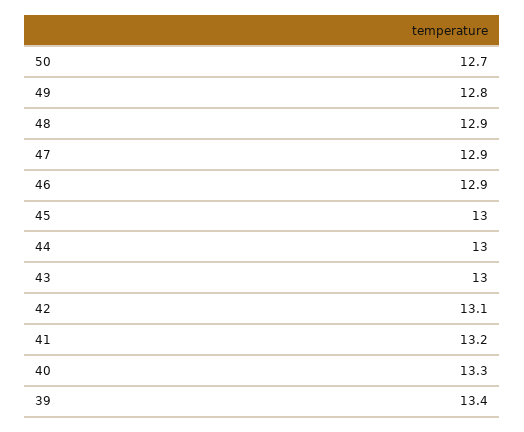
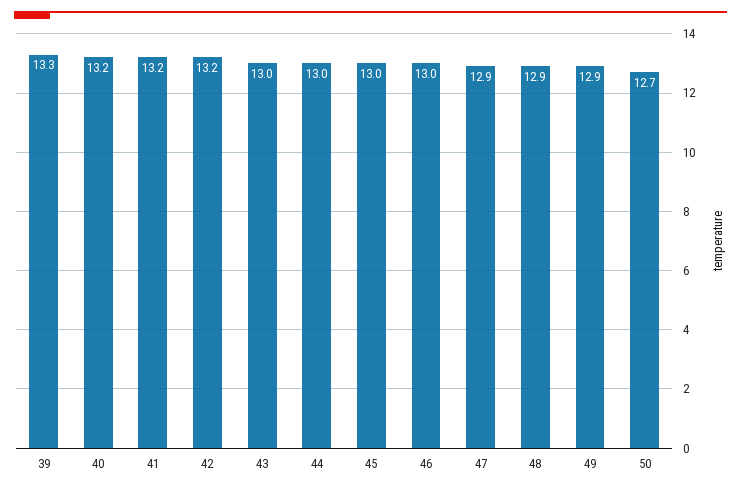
49: 12.8 -> 12.9
46: 12.9 -> 13
42: 13.1 -> 13.2
40: 13.3 -> 13.2
39: 13.4 -> 13.3

